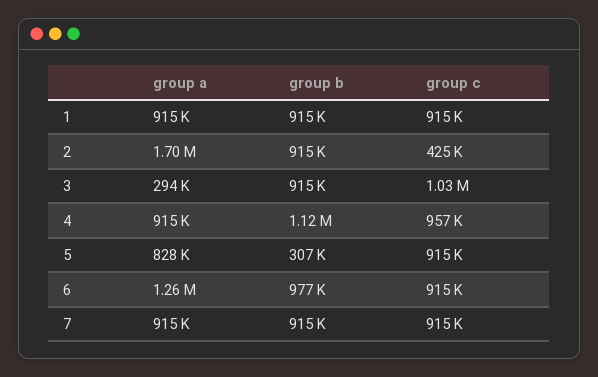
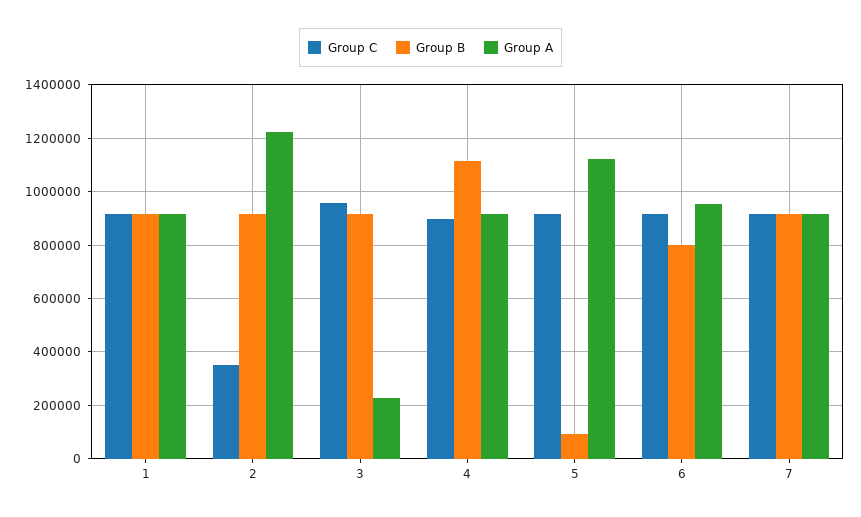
group a, 2: 1700000 -> 1225000
group c, 2: 425000 -> 350000
group a, 3: 294000 -> 225000
group c, 3: 1030000 -> 950000
group c, 4: 957000 -> 900000
group a, 5: 828000 -> 1125000
group b, 5: 307000 -> 100000
group a, 6: 1260000 -> 950000
group b, 6: 977000 -> 800000

